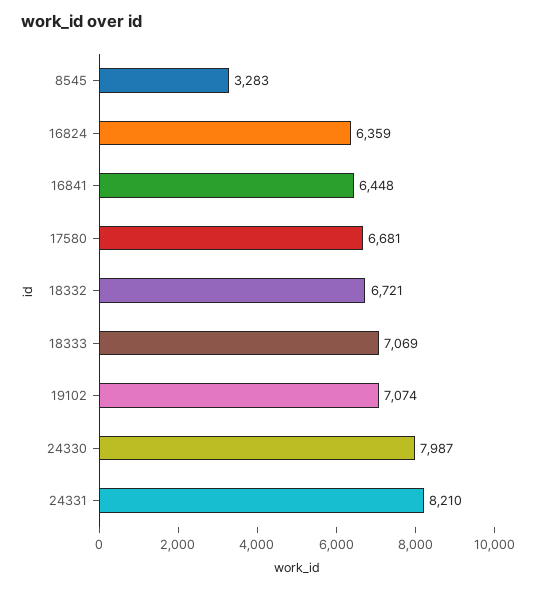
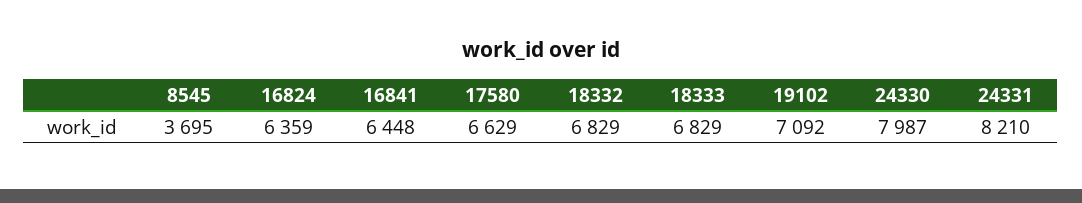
8545: 3283 -> 3695
17580: 6681 -> 6629
18332: 6721 -> 6829
18333: 7069 -> 6829
19102: 7074 -> 7092

